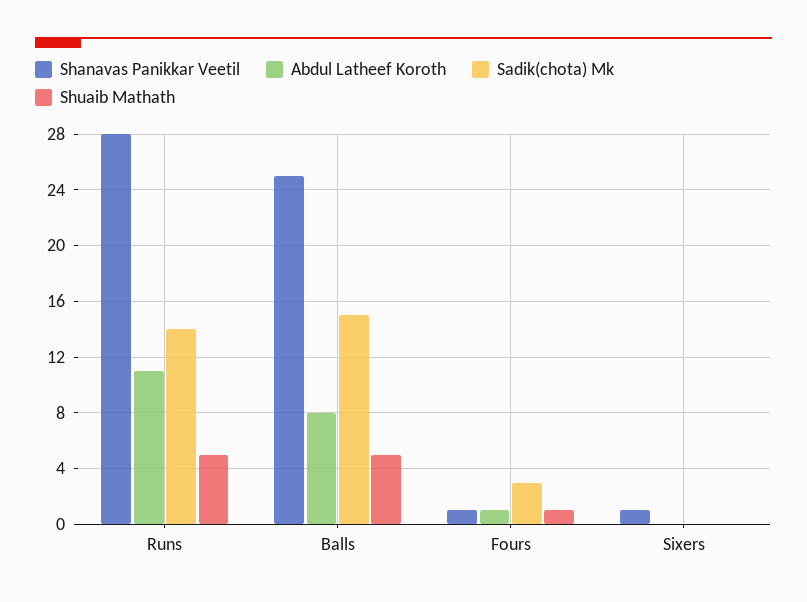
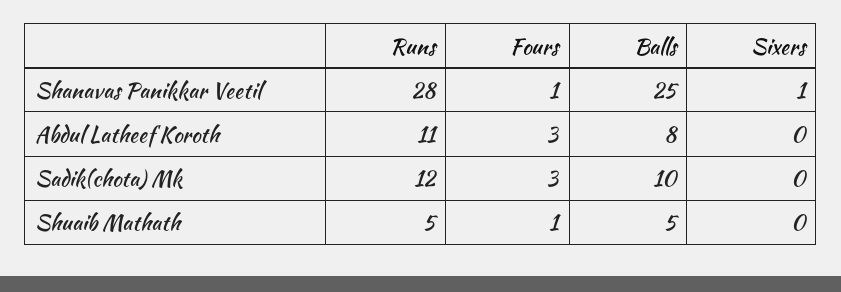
Sadik(chota) Mk, Runs: 14 -> 12
Sadik(chota) Mk, Balls: 15 -> 10
Abdul Latheef Koroth, Fours: 1 -> 3

